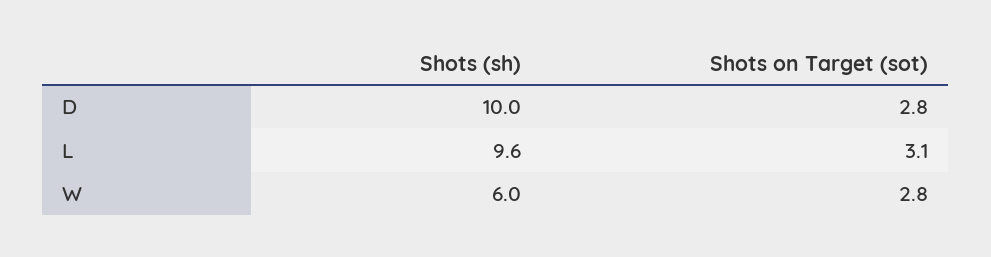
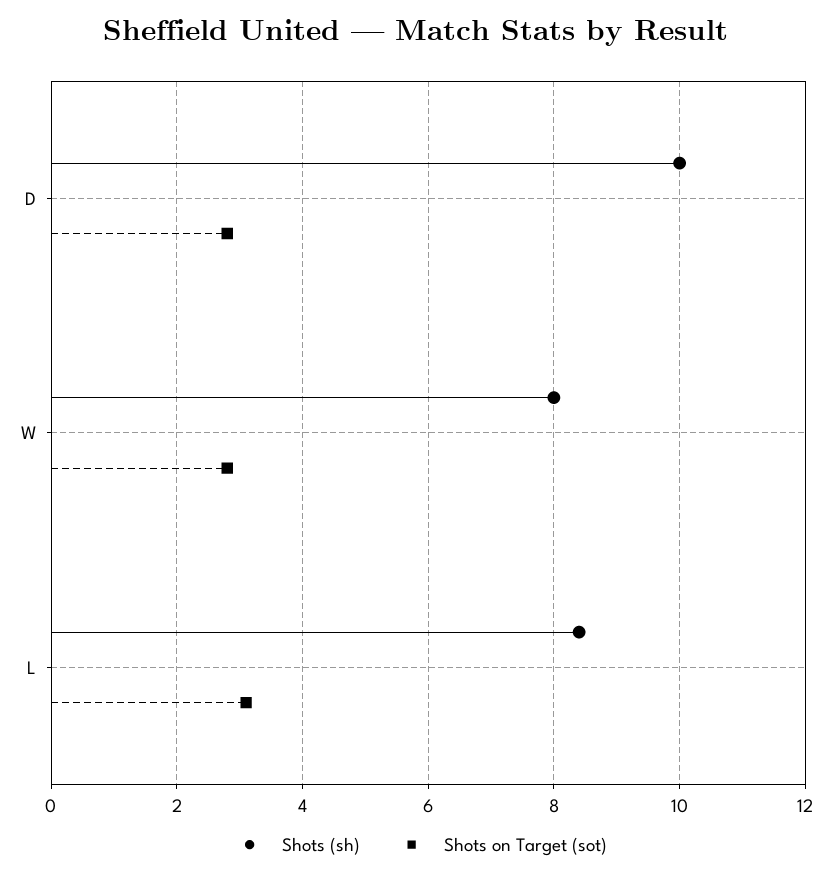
Shots (sh), L: 9.6 -> 8.5
Shots (sh), W: 6 -> 8

